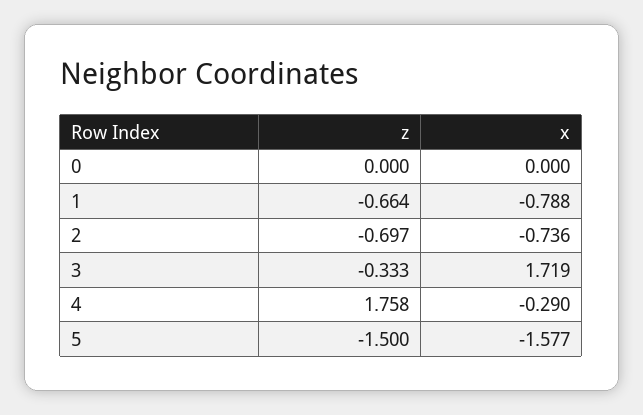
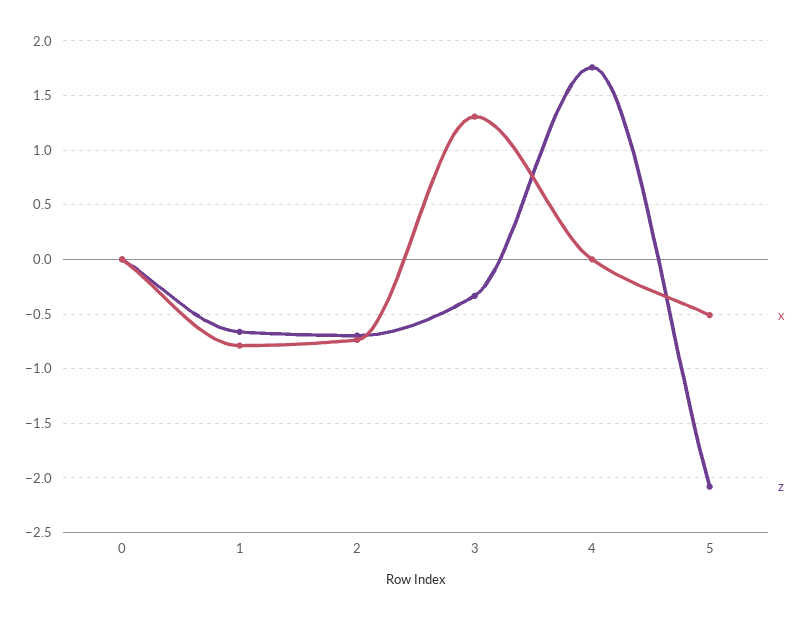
x, 3: 1.719 -> 1.3
x, 4: -0.29 -> 0
z, 5: -1.5 -> -2.1
x, 5: -1.577 -> -0.5

